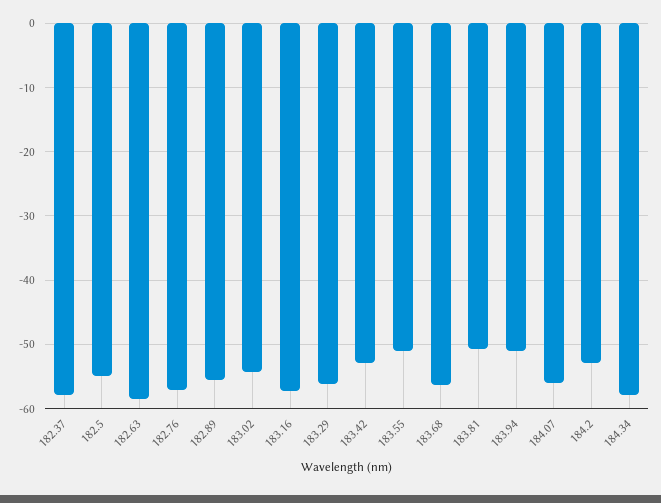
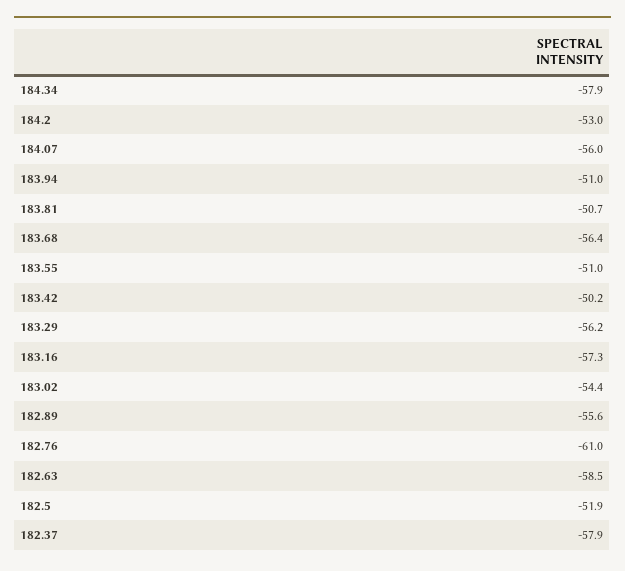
182.5: -55 -> -51.9
182.76: -57 -> -61
183.42: -53 -> -50.2

